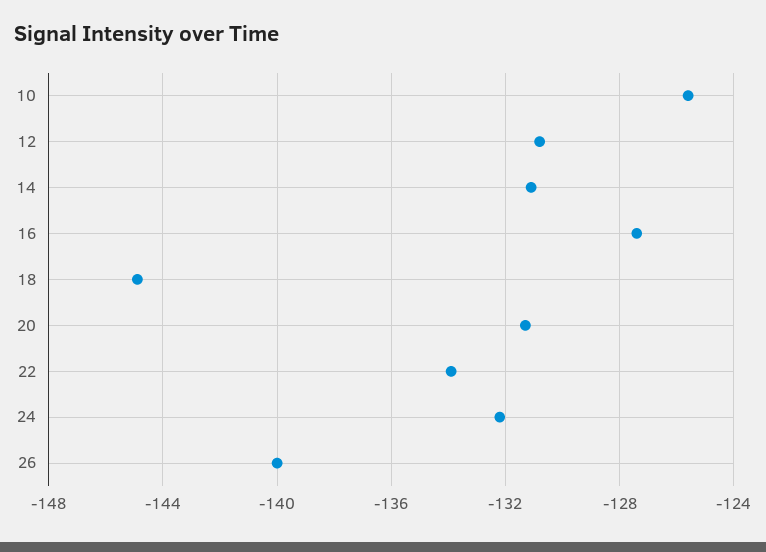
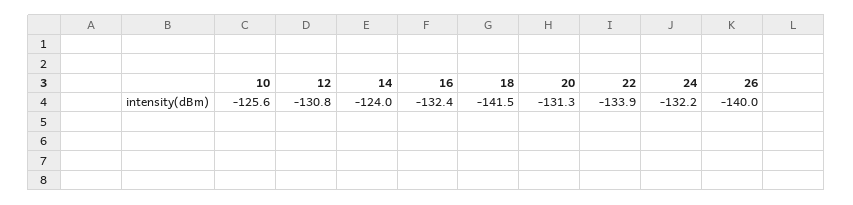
14: -131 -> -124
16: -127.5 -> -132.4
18: -145 -> -141.5

